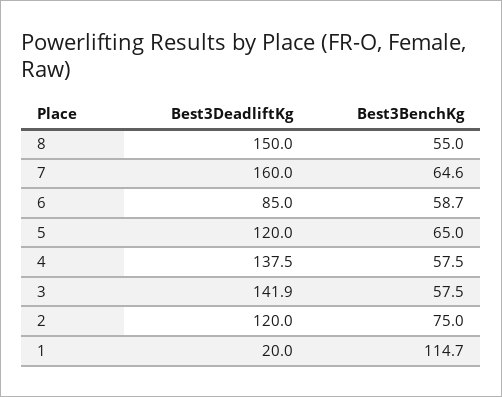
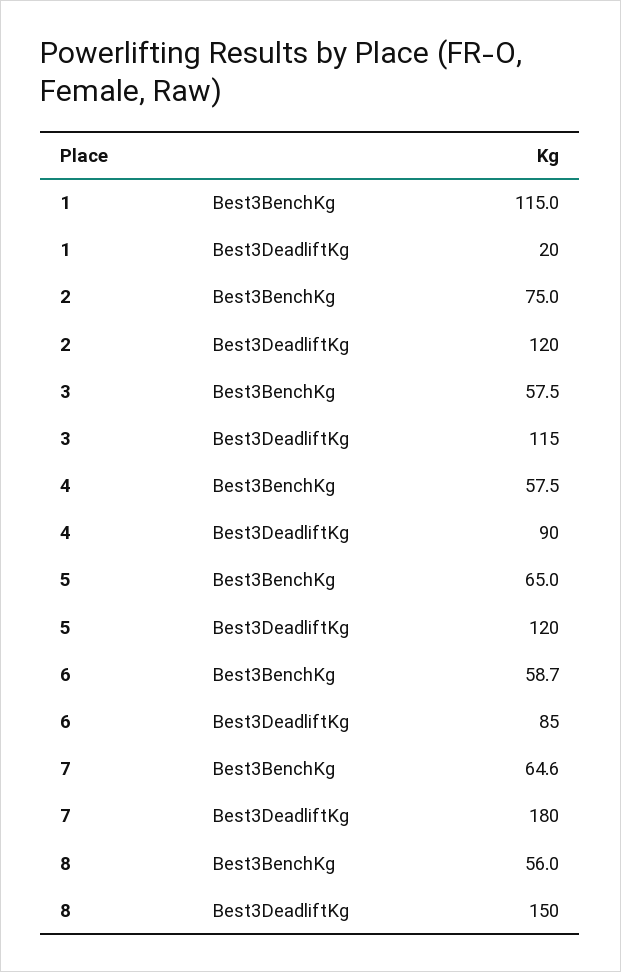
Best3BenchKg, 8: 55 -> 56
Best3DeadliftKg, 7: 160 -> 180
Best3DeadliftKg, 4: 137.5 -> 90
Best3DeadliftKg, 3: 141.9 -> 115
Best3BenchKg, 1: 114.7 -> 115

